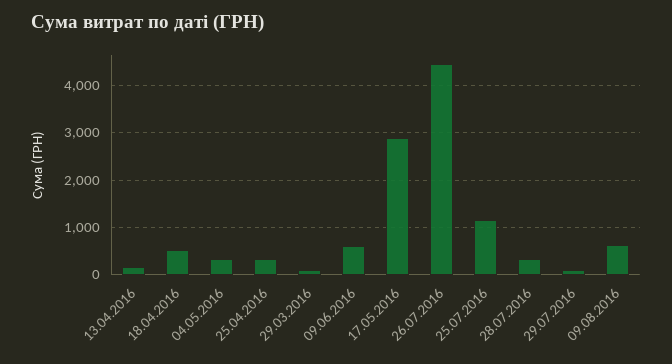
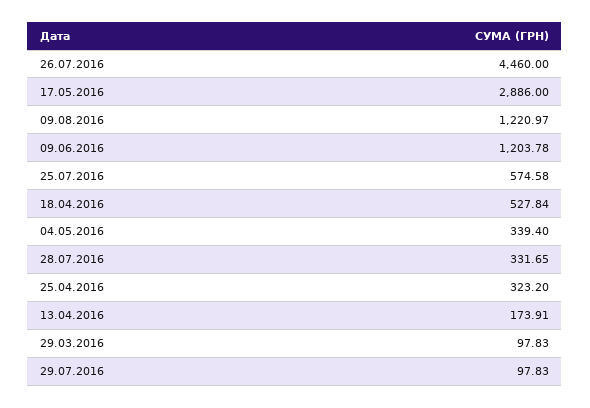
09.06.2016: 600 -> 1203.78
25.07.2016: 1200 -> 574.58
09.08.2016: 600 -> 1220.97

